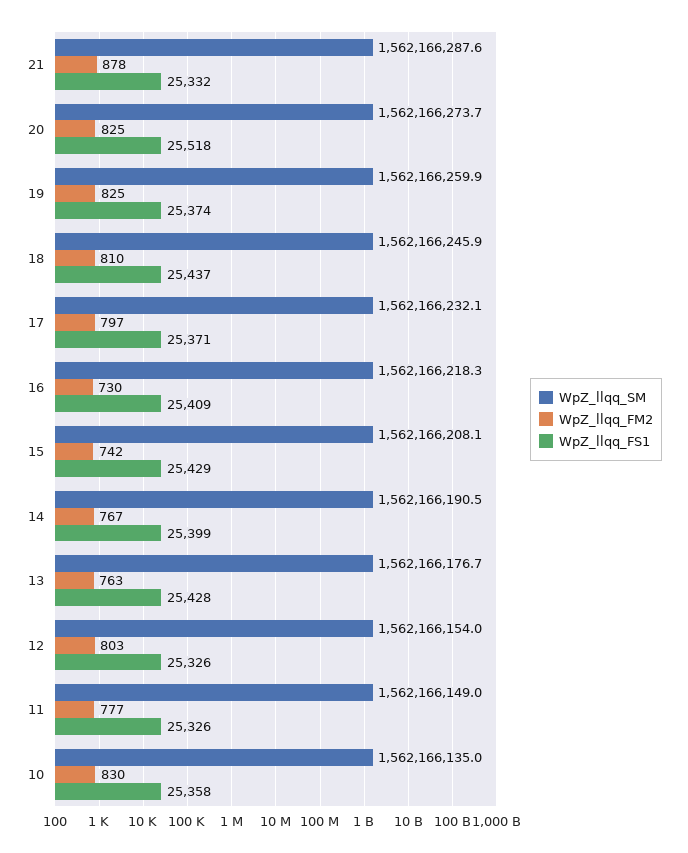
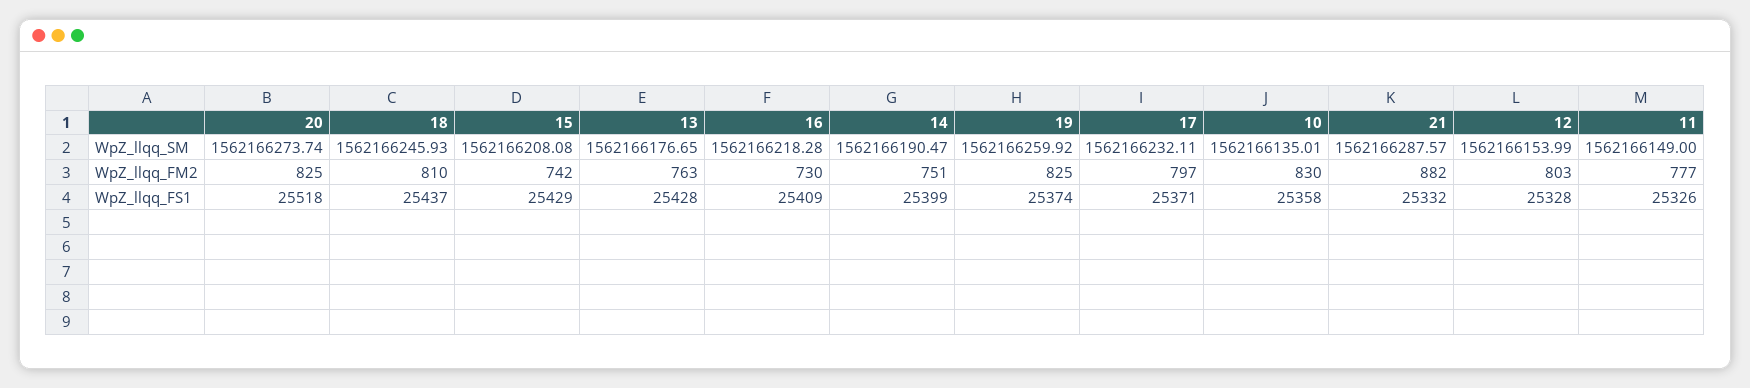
WpZ_llqq_FM2, 21: 878 -> 882
WpZ_llqq_FM2, 14: 767 -> 751
WpZ_llqq_FS1, 12: 25326 -> 25328

